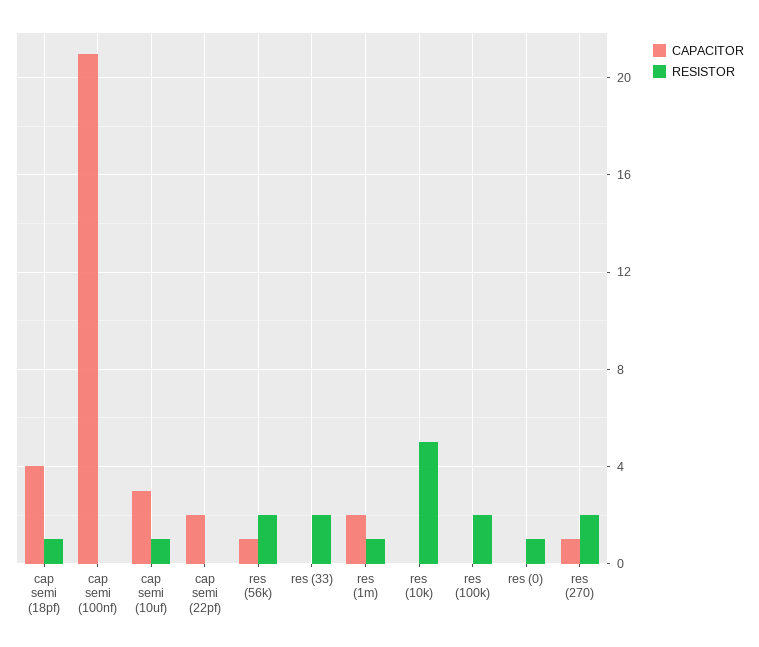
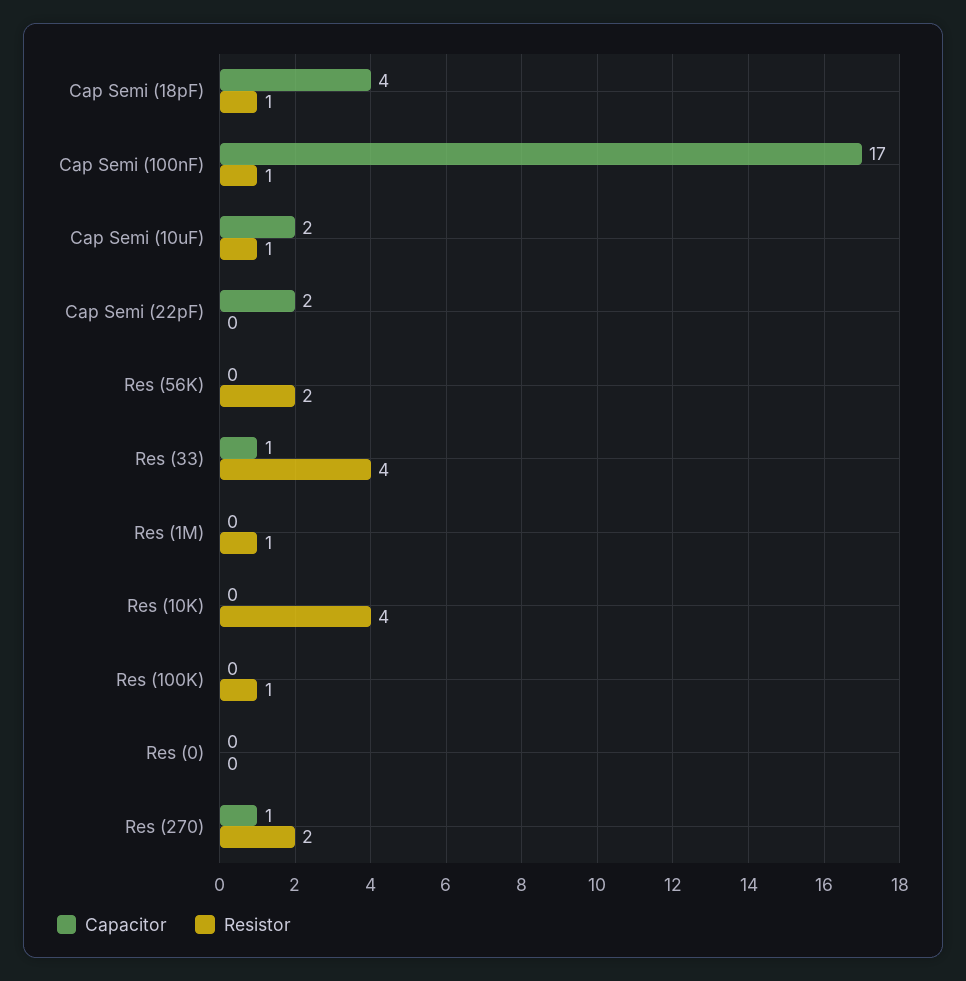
CAPACITOR, cap semi (100nf): 21 -> 17
RESISTOR, cap semi (100nf): 0 -> 1
CAPACITOR, cap semi (10uf): 3 -> 2
CAPACITOR, res (56k): 1 -> 0
CAPACITOR, res (33): 0 -> 1
RESISTOR, res (33): 2 -> 4
CAPACITOR, res (1m): 2 -> 0
RESISTOR, res (10k): 5 -> 4
RESISTOR, res (100k): 2 -> 1
RESISTOR, res (0): 1 -> 0

